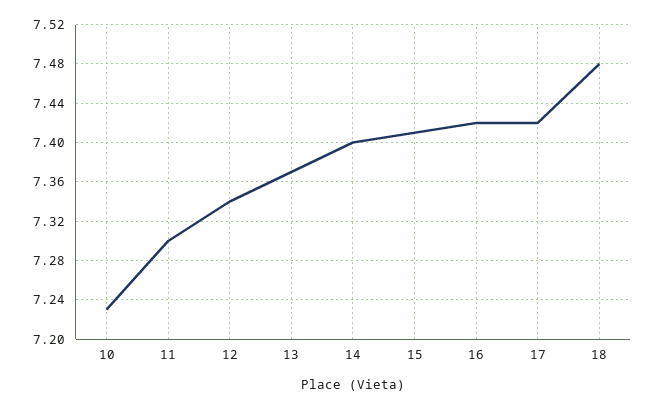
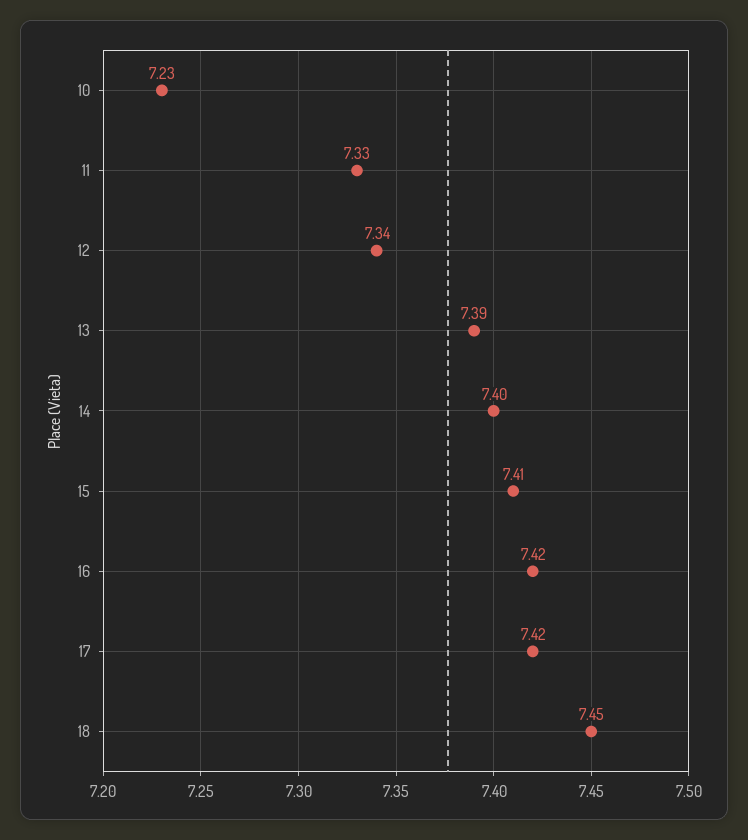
11: 7.3 -> 7.33
13: 7.37 -> 7.39
18: 7.48 -> 7.45

